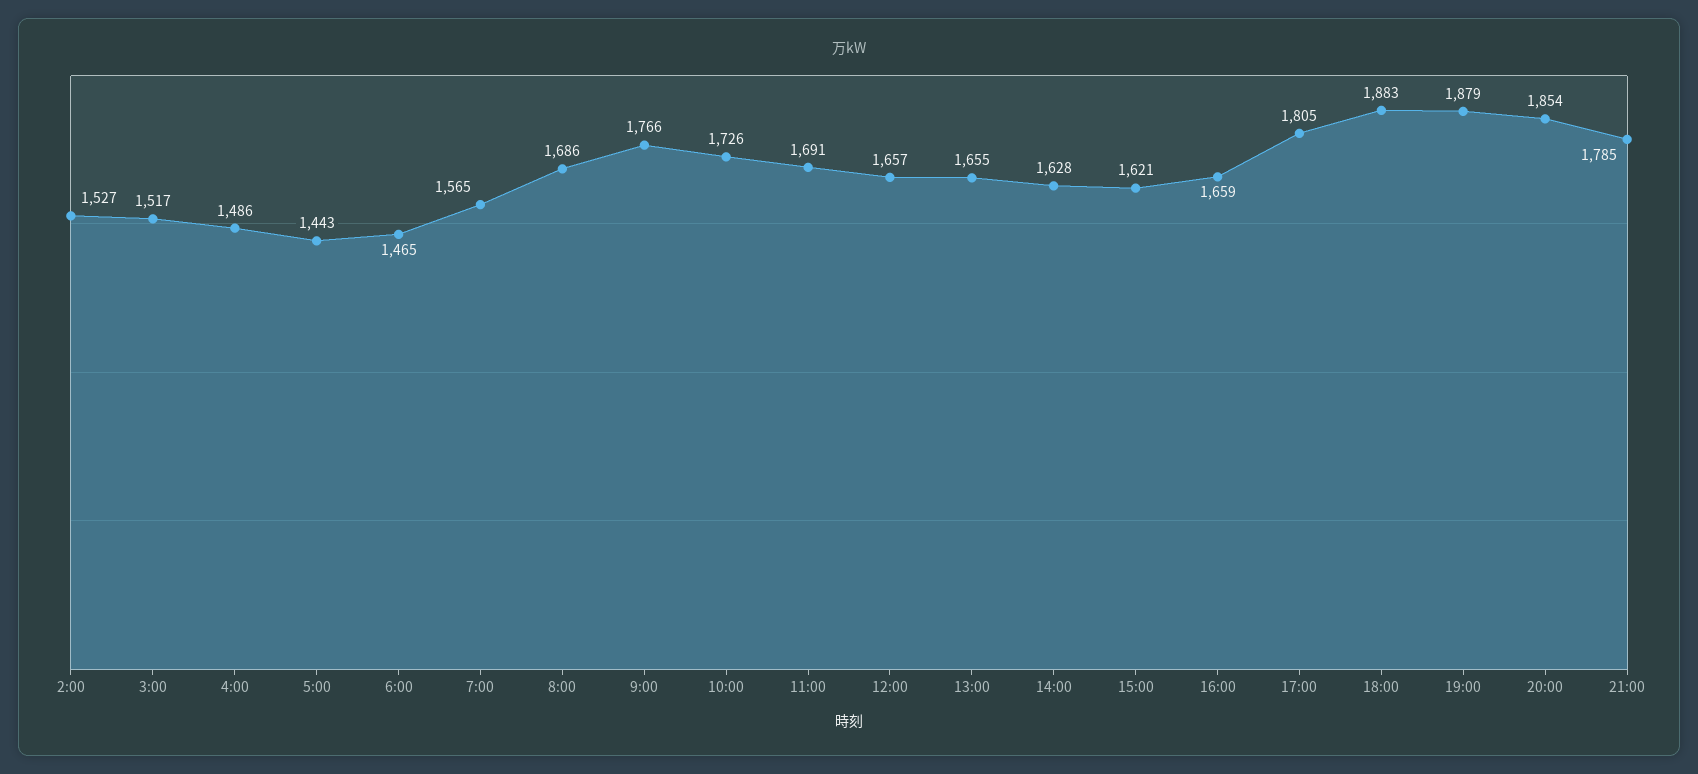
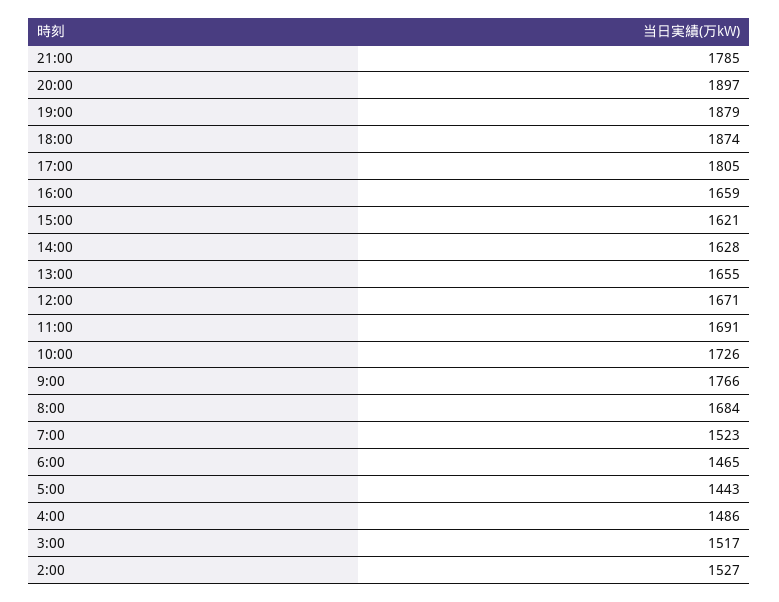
7:00: 1565 -> 1523
8:00: 1686 -> 1684
12:00: 1657 -> 1671
18:00: 1883 -> 1874
20:00: 1854 -> 1897

